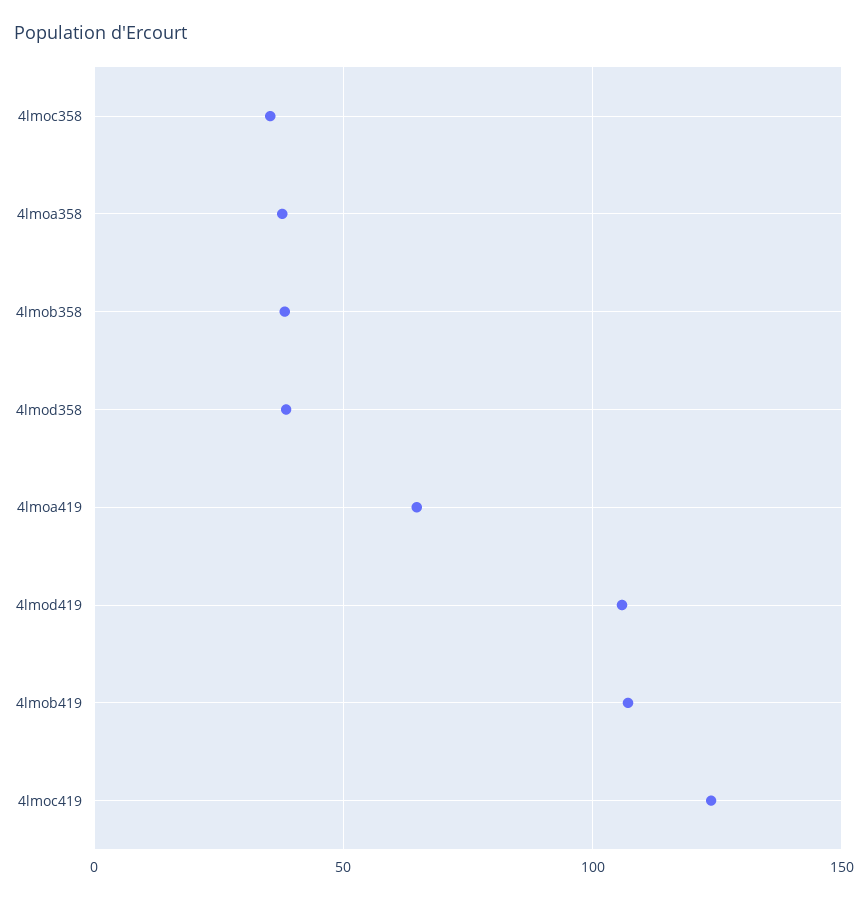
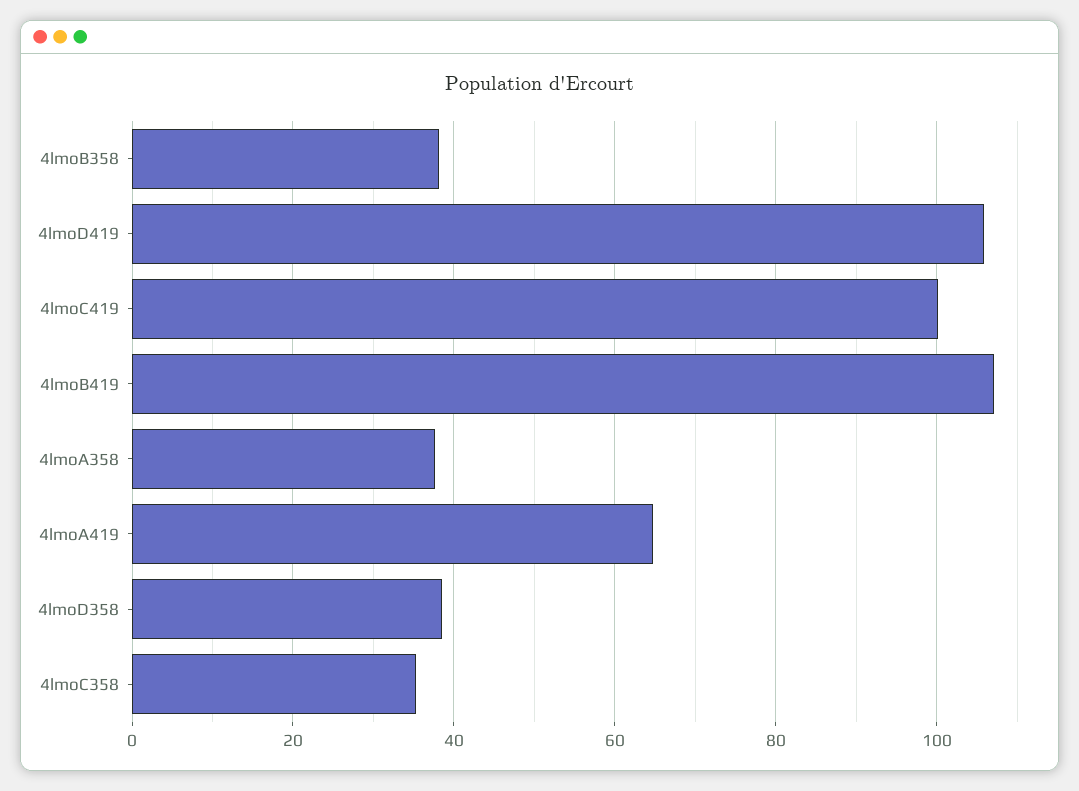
4lmoc419: 125 -> 100

